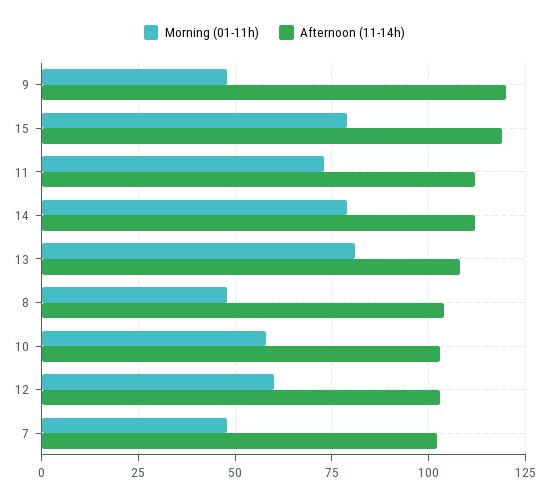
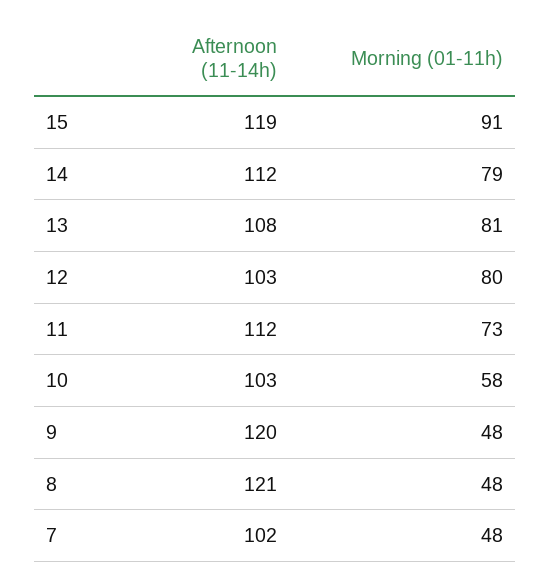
Morning (01-11h), 15: 80 -> 91
Afternoon (11-14h), 8: 105 -> 121
Morning (01-11h), 12: 60 -> 80

